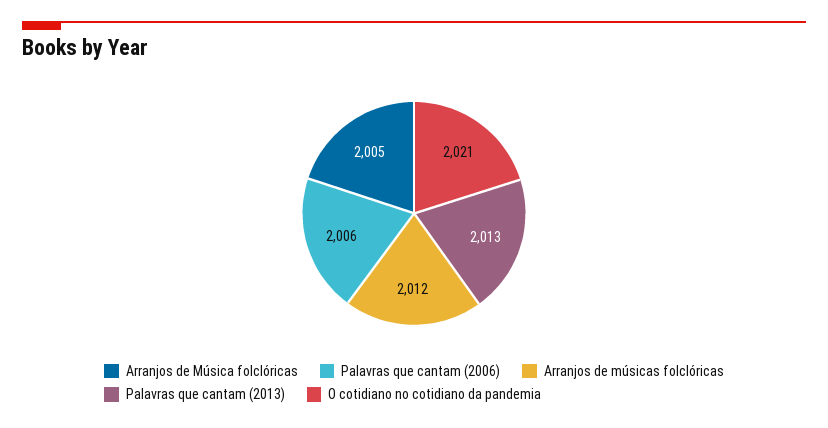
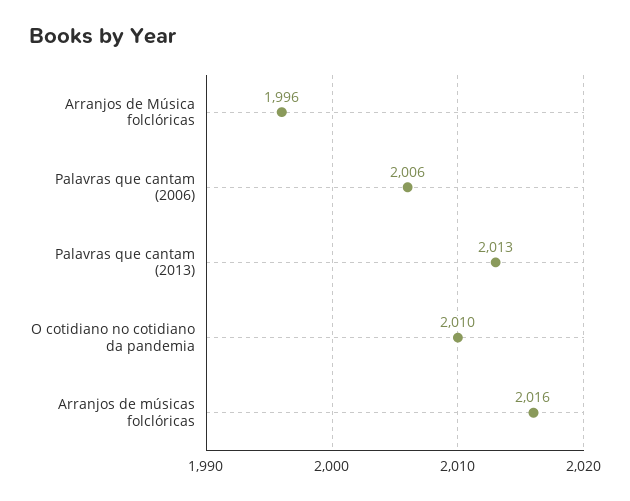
Arranjos de Música folclóricas: 2005 -> 1996
Arranjos de músicas folclóricas: 2012 -> 2016
O cotidiano no cotidiano da pandemia: 2021 -> 2010

